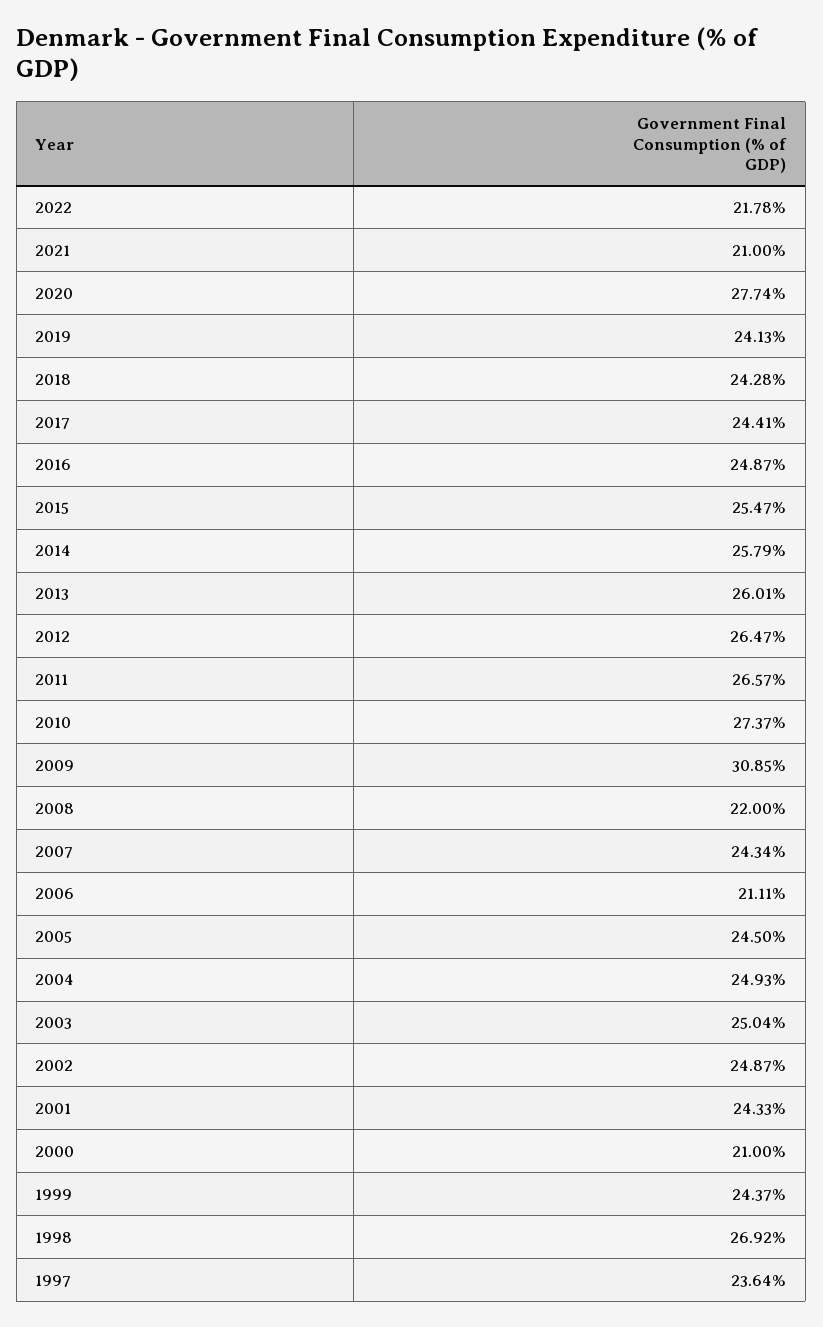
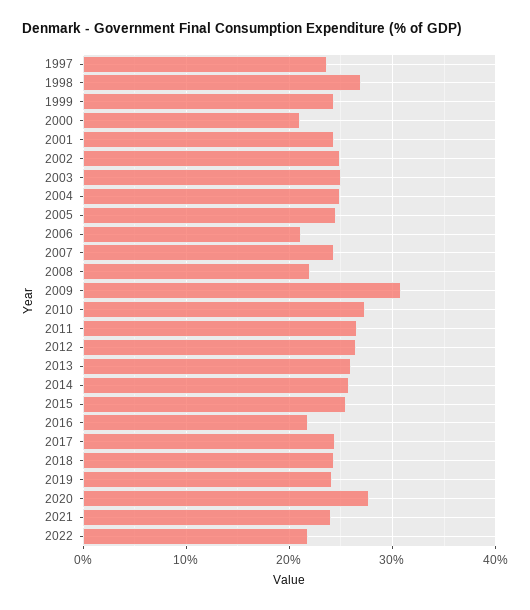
2021: 21 -> 24
2016: 24.87 -> 22

